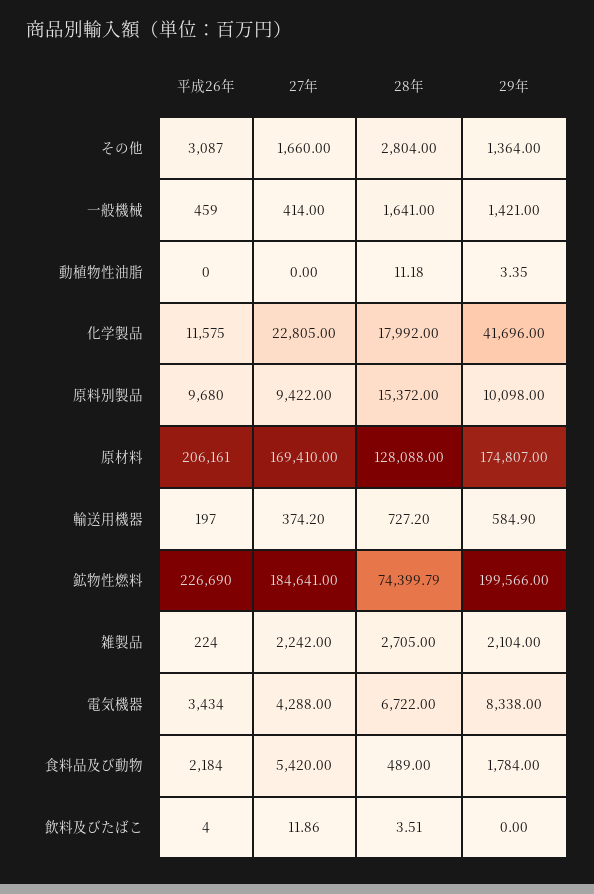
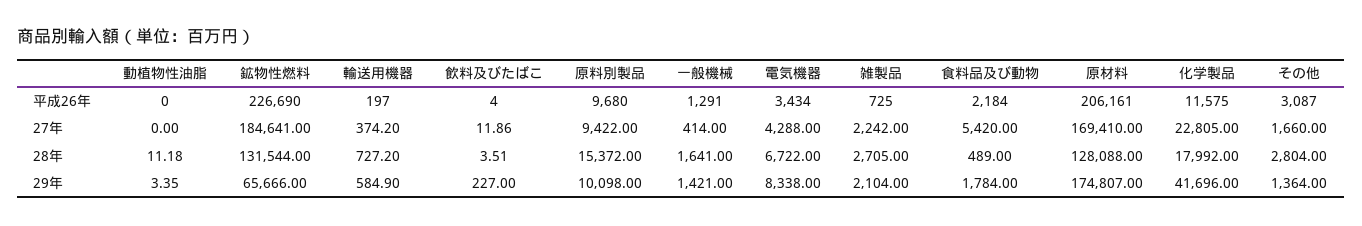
平成26年, 一般機械: 459 -> 1291
28年, 鉱物性燃料: 74399.79 -> 131544
29年, 鉱物性燃料: 199566 -> 65666
平成26年, 雑製品: 224 -> 725
29年, 飲料及びたばこ: 0 -> 227

